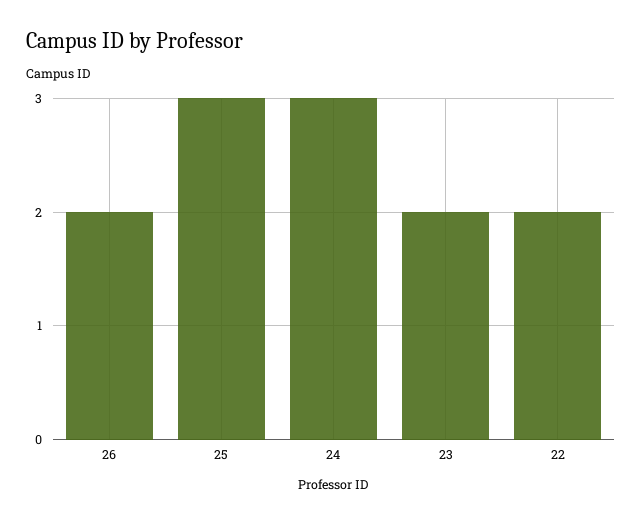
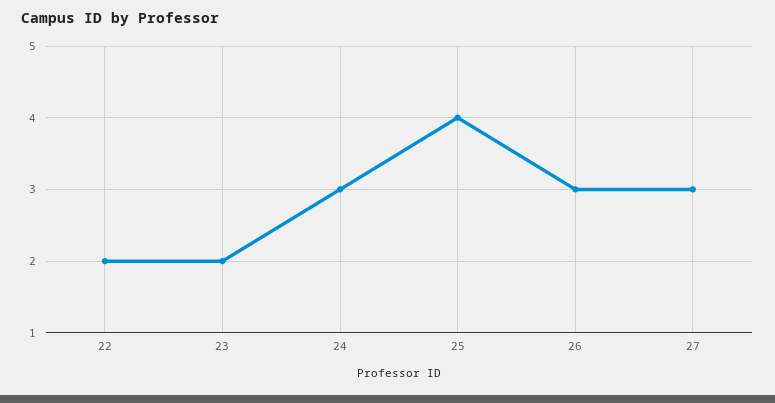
26: 2 -> 3
25: 3 -> 4
27: none -> 3

